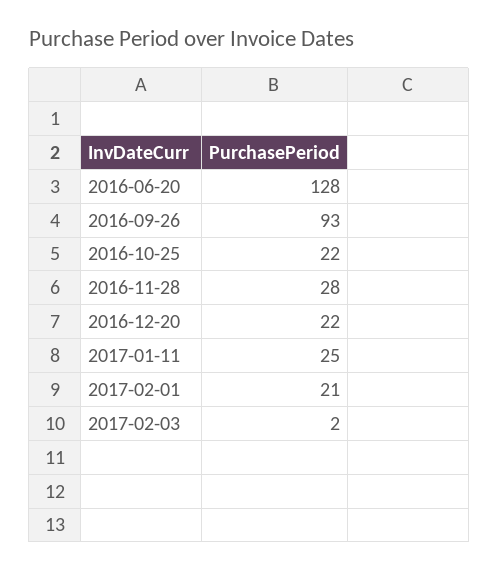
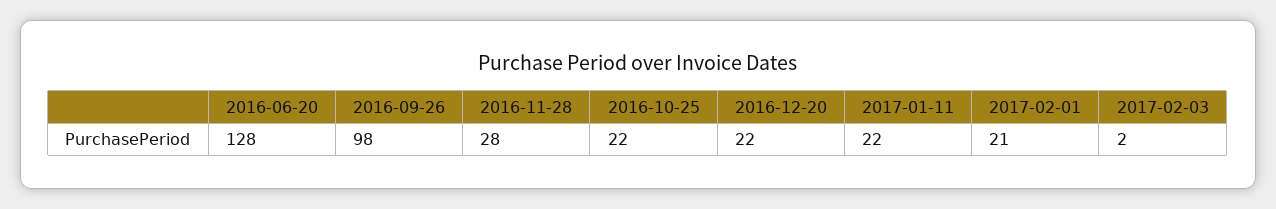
2016-09-26: 93 -> 98
2017-01-11: 25 -> 22

